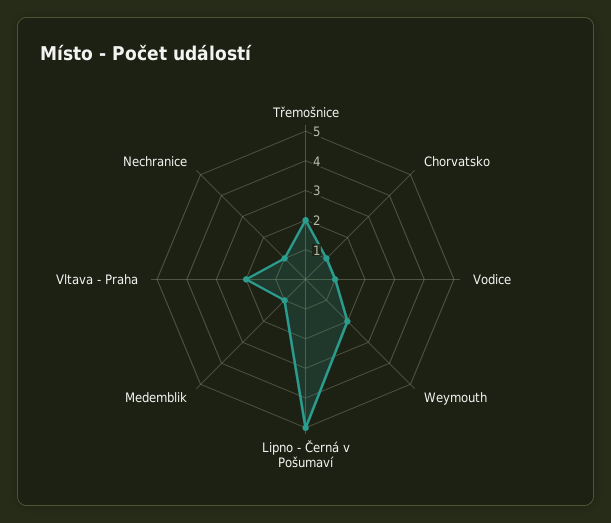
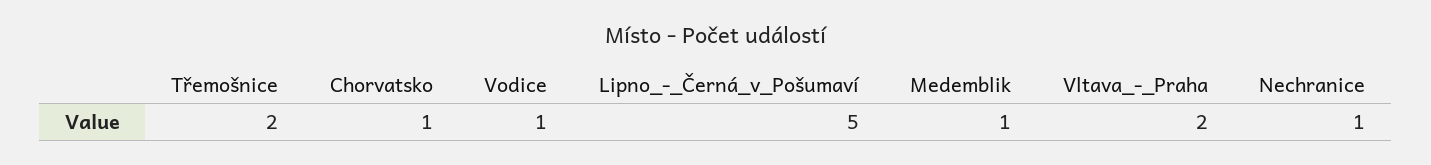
Weymouth: 2 -> none

